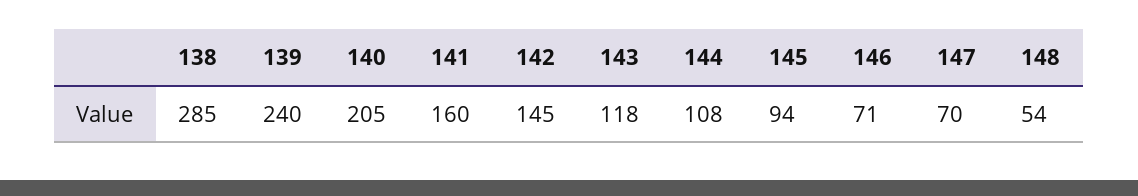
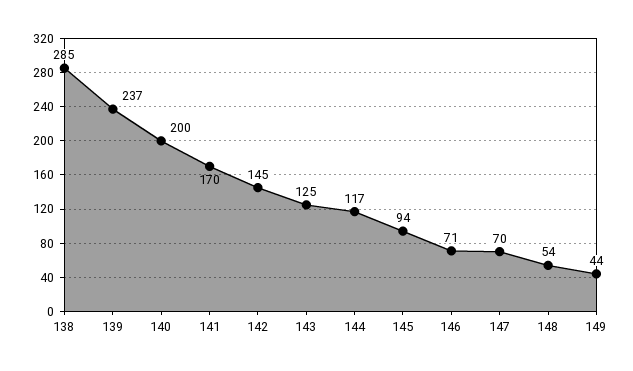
139: 240 -> 237
140: 205 -> 200
141: 160 -> 170
143: 118 -> 125
144: 108 -> 117
149: none -> 44

